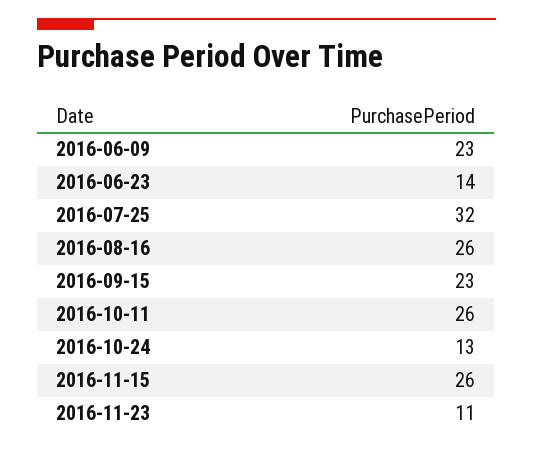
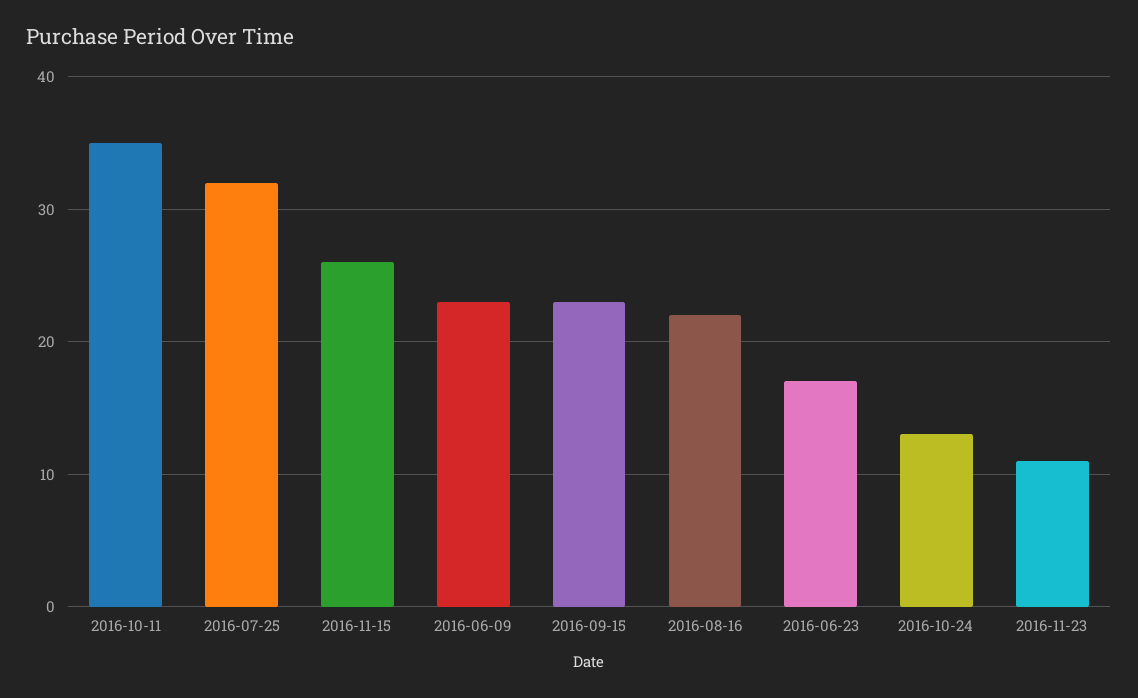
2016-06-23: 14 -> 17
2016-08-16: 26 -> 22
2016-10-11: 26 -> 35

